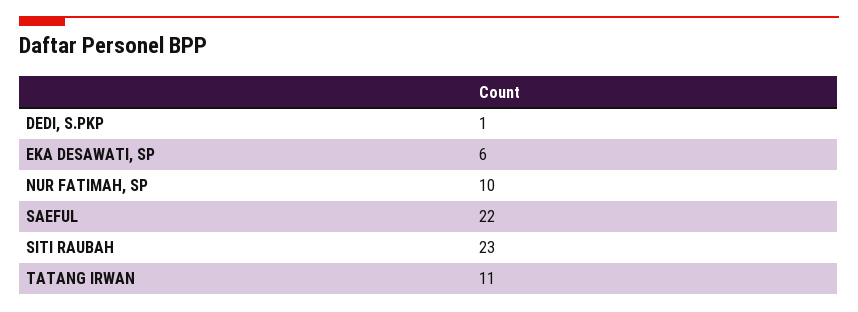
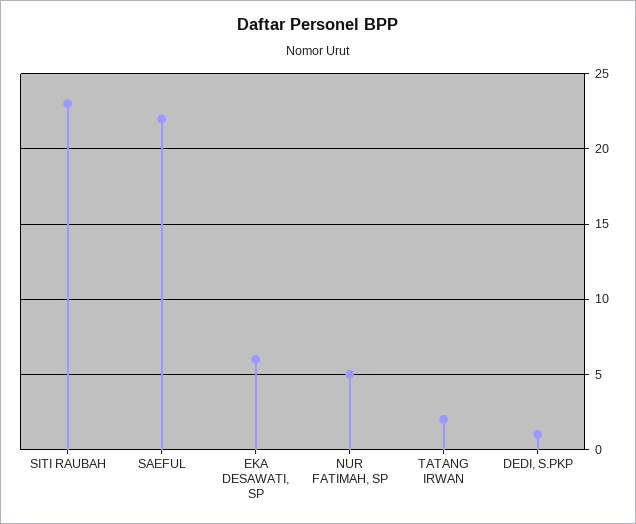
NUR FATIMAH, SP: 10 -> 5
TATANG IRWAN: 11 -> 2

